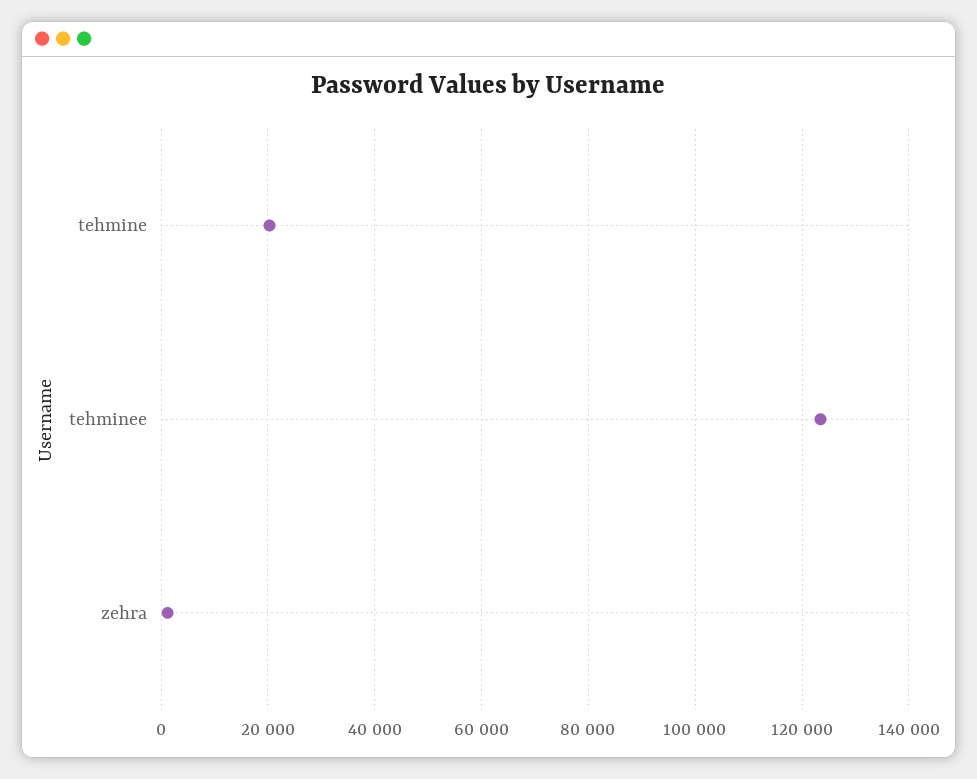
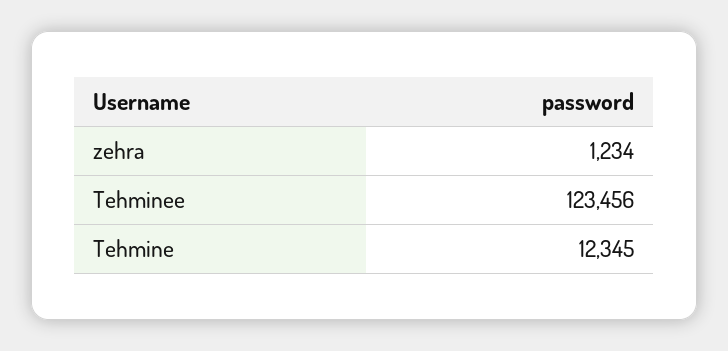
tehmine: 20000 -> 12345

